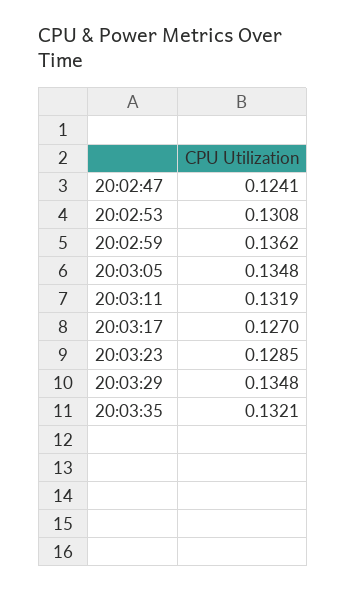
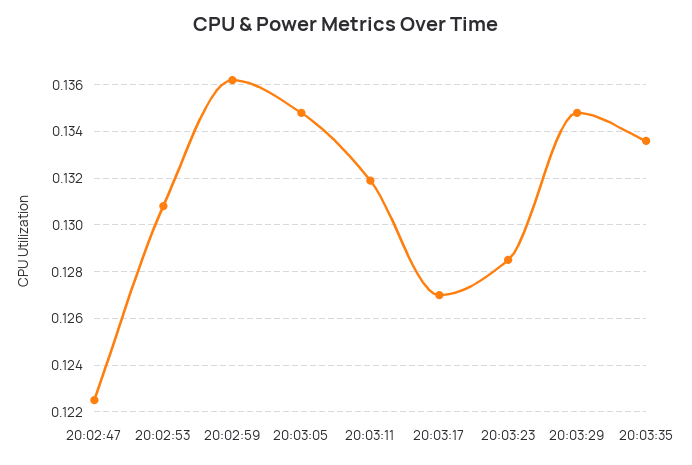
20:02:47: 0.1241 -> 0.1225
20:03:35: 0.1321 -> 0.1335

